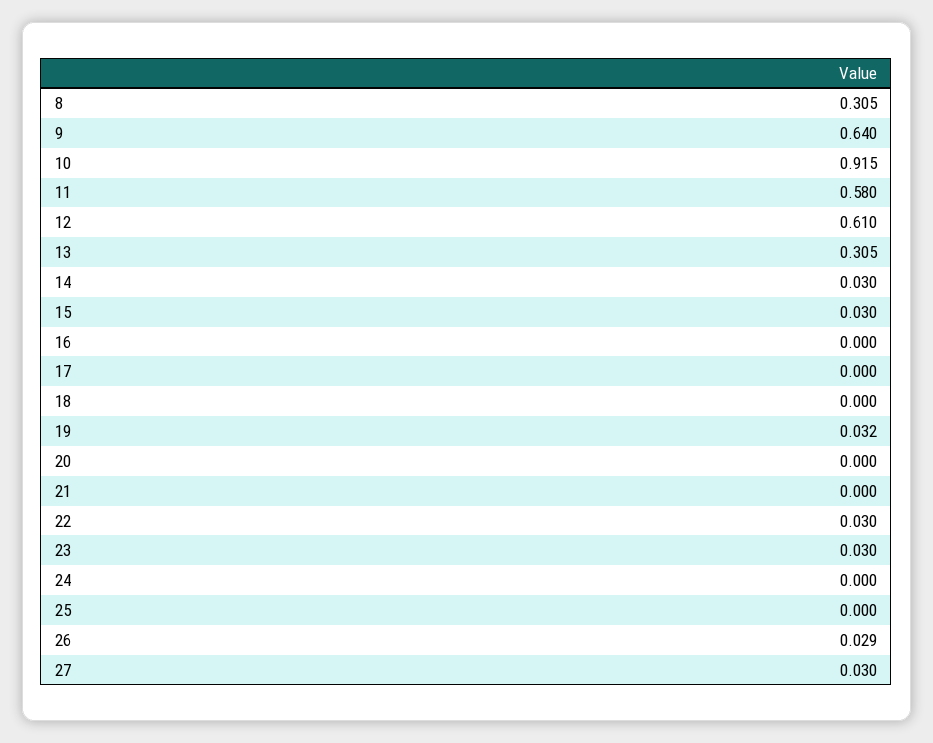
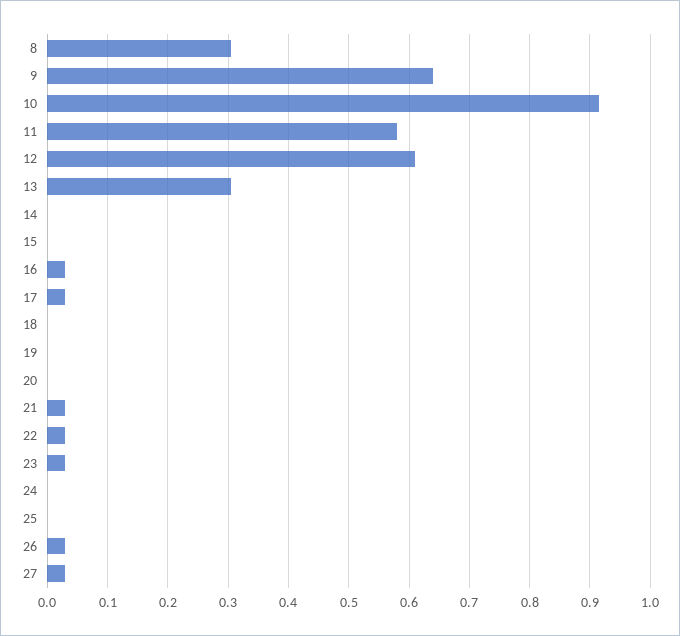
14: 0.03 -> 0
15: 0.03 -> 0
16: 0 -> 0.03
17: 0 -> 0.03
19: 0.032 -> 0
21: 0 -> 0.03

